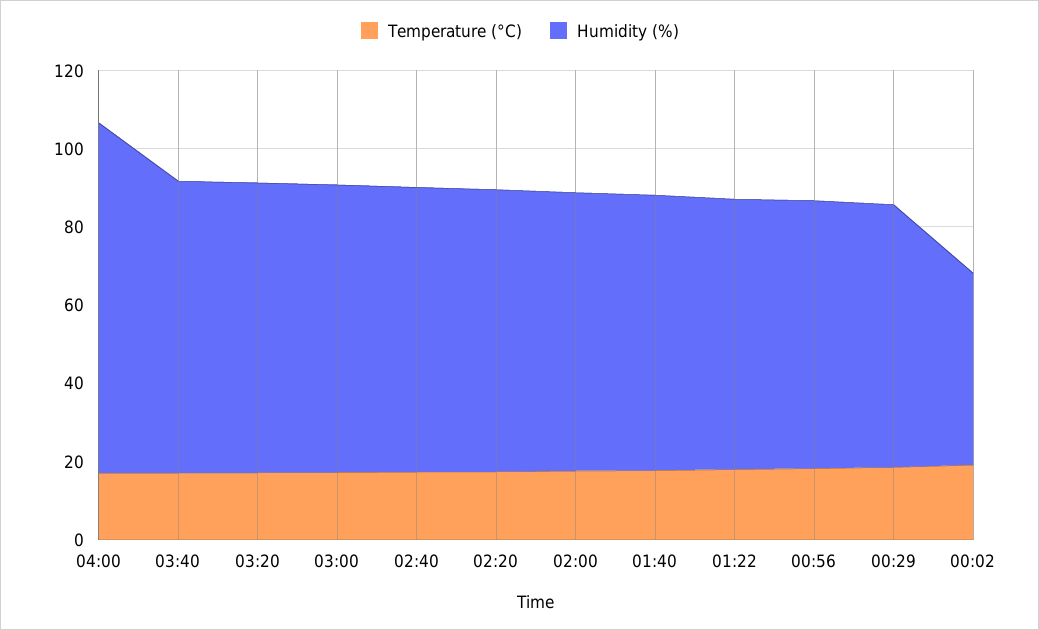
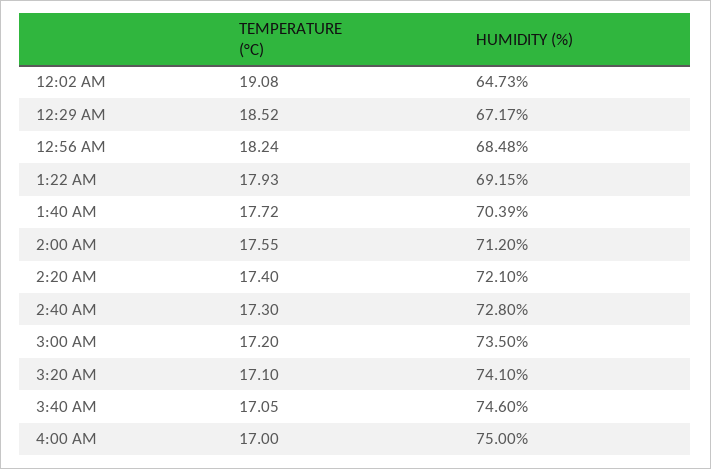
Humidity (%), 04:00: 90 -> 75
Humidity (%), 00:02: 50 -> 64.73

